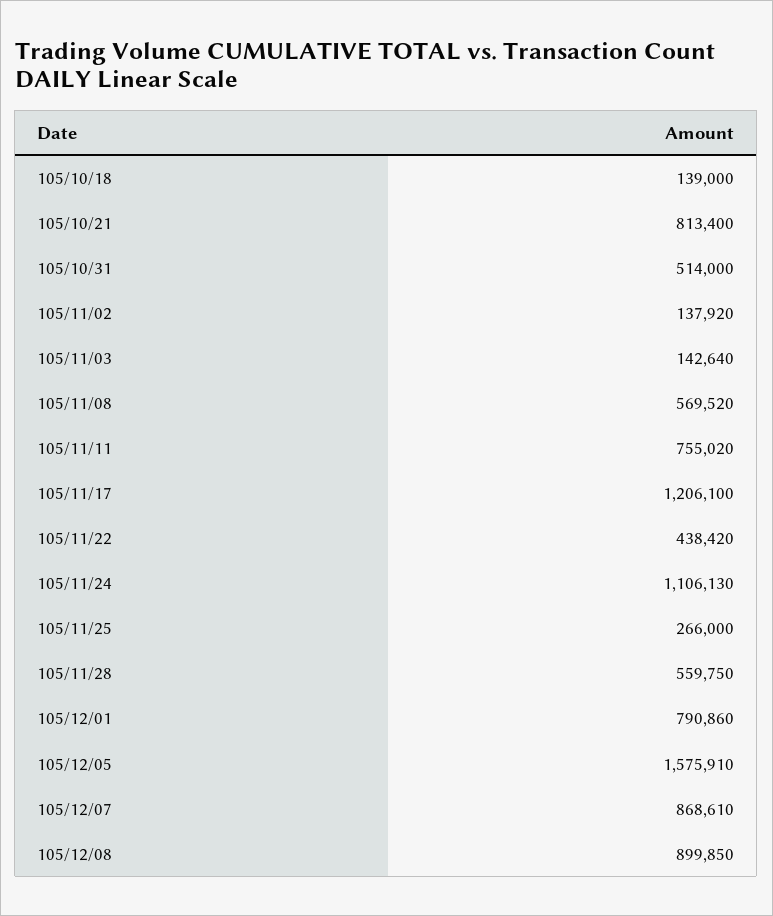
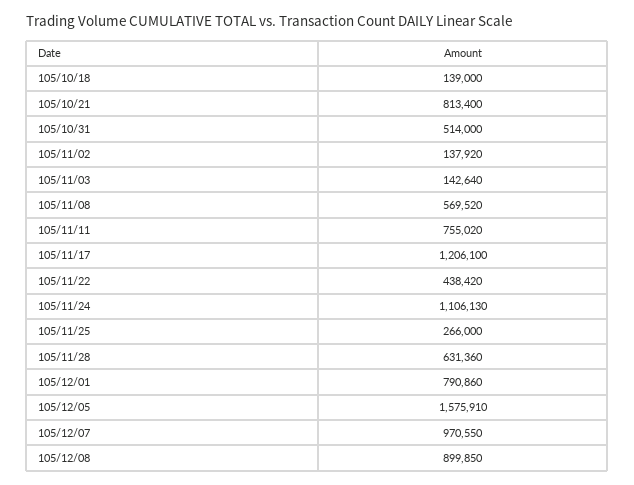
105/11/28: 559750 -> 631360
105/12/07: 868610 -> 970550

